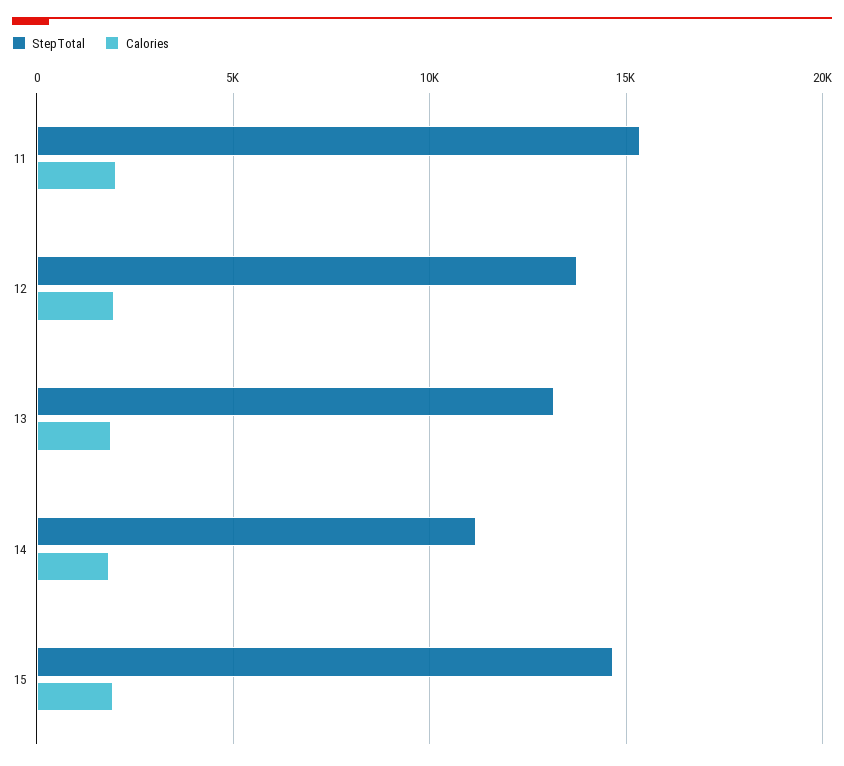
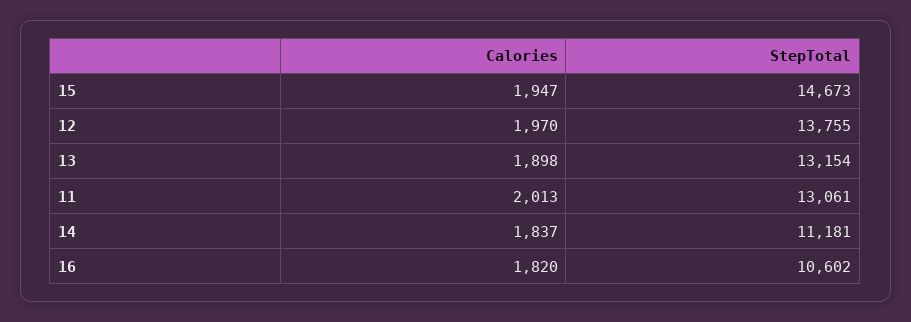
StepTotal, 11: 15500 -> 13061
Calories, 16: none -> 1820
StepTotal, 16: none -> 10602

